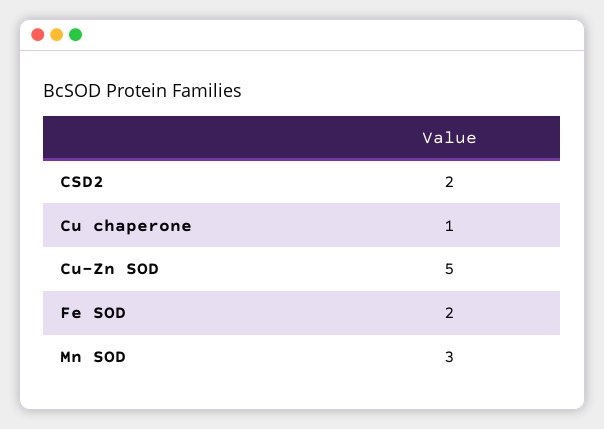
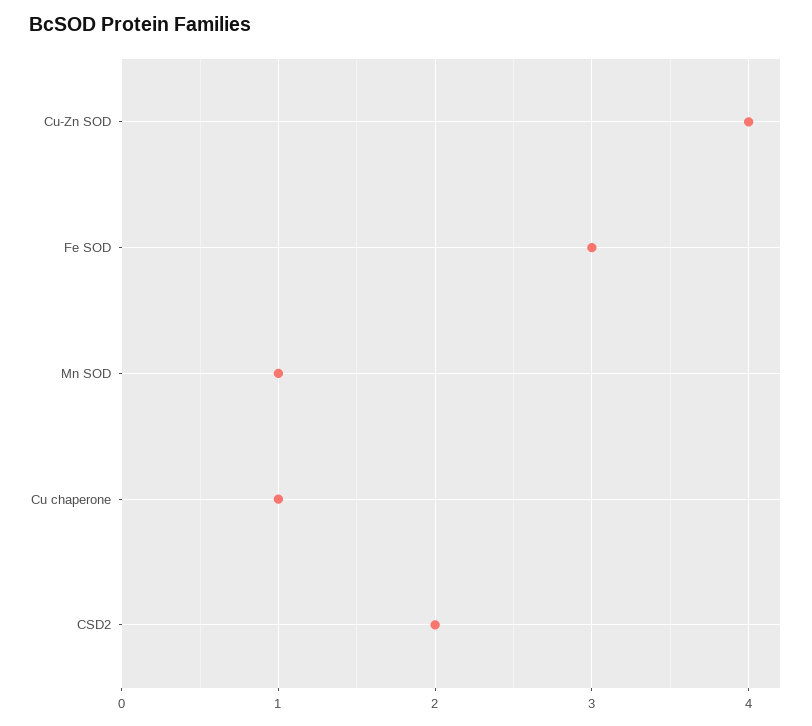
Cu-Zn SOD: 5 -> 4
Fe SOD: 2 -> 3
Mn SOD: 3 -> 1

